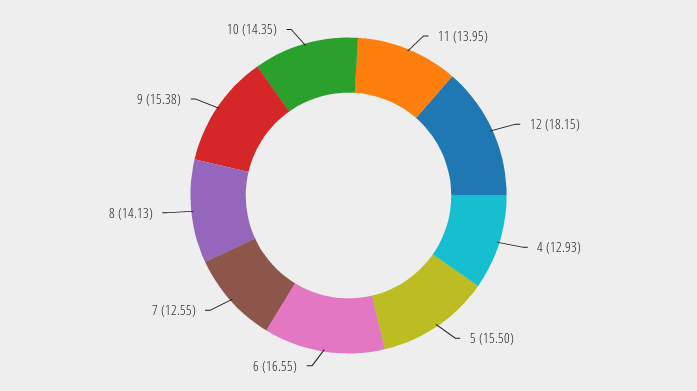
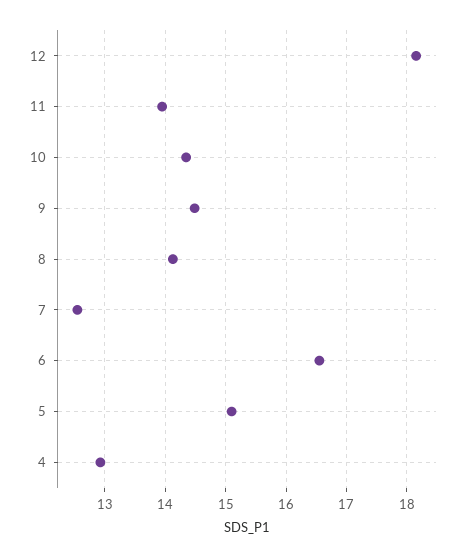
5: 15.5 -> 15.1
9: 15.38 -> 14.5

